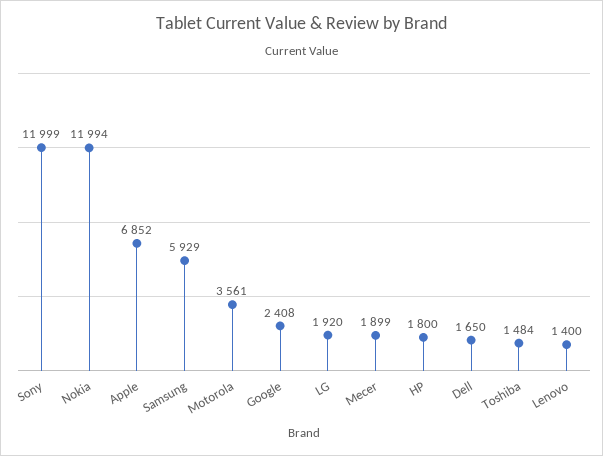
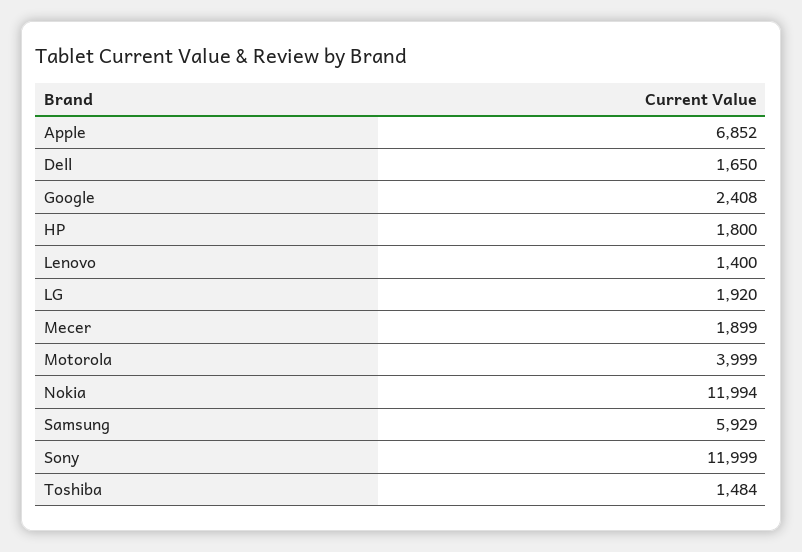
Motorola: 3561 -> 3999

